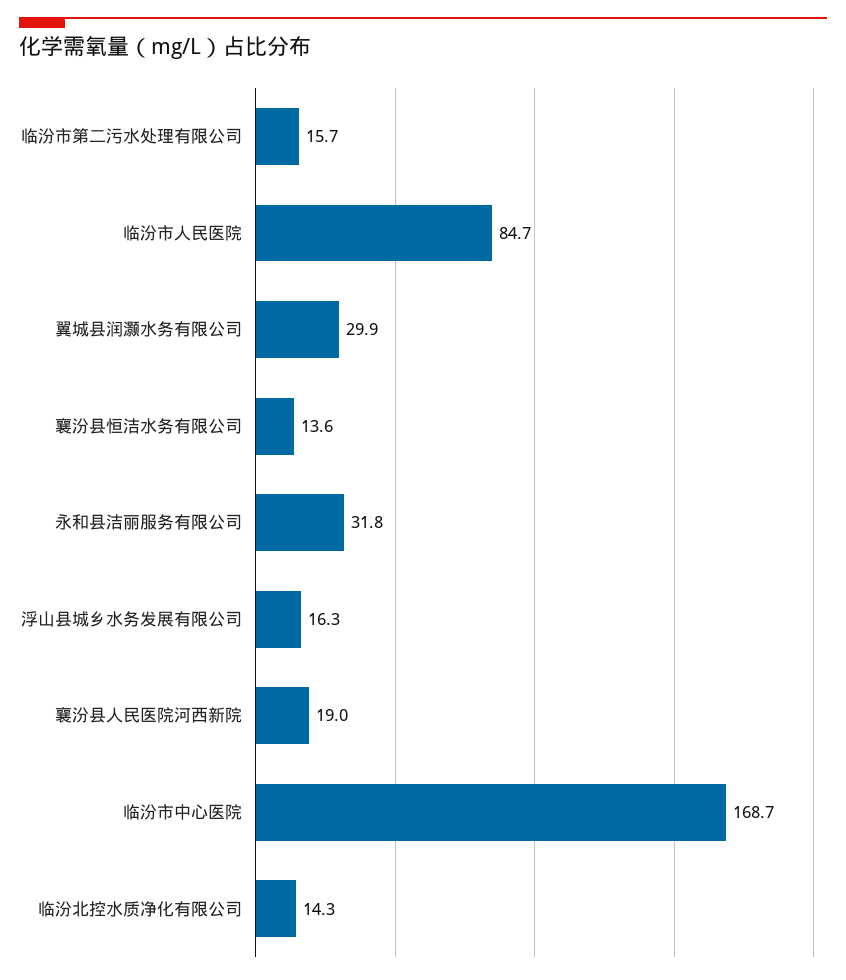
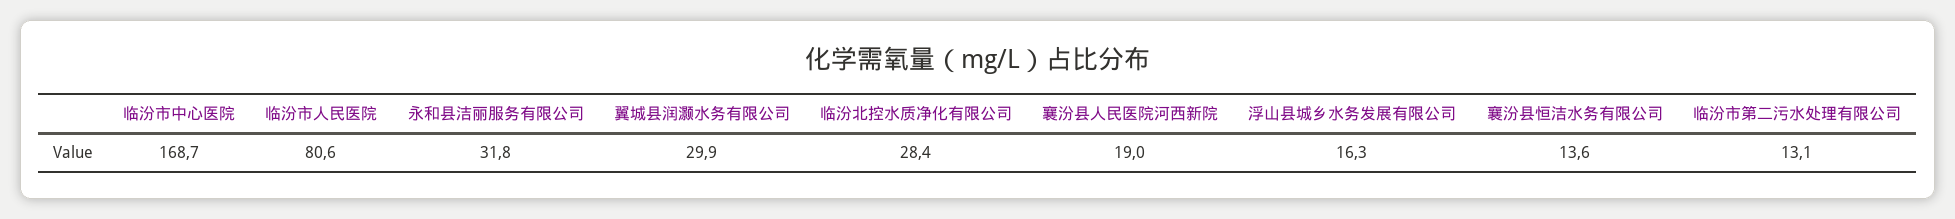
临汾市第二污水处理有限公司: 15.7 -> 13.1
临汾市人民医院: 84.7 -> 80.6
临汾北控水质净化有限公司: 14.3 -> 28.4

